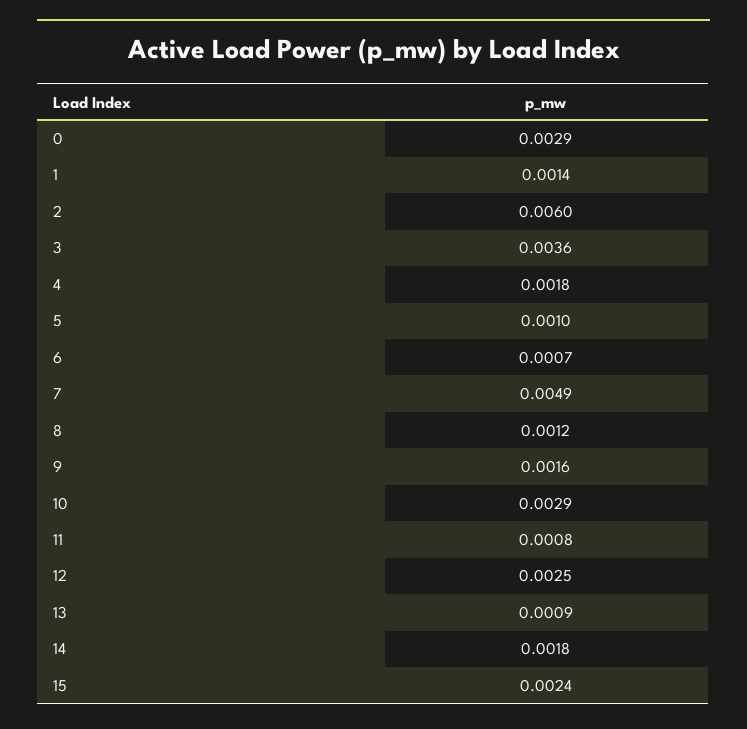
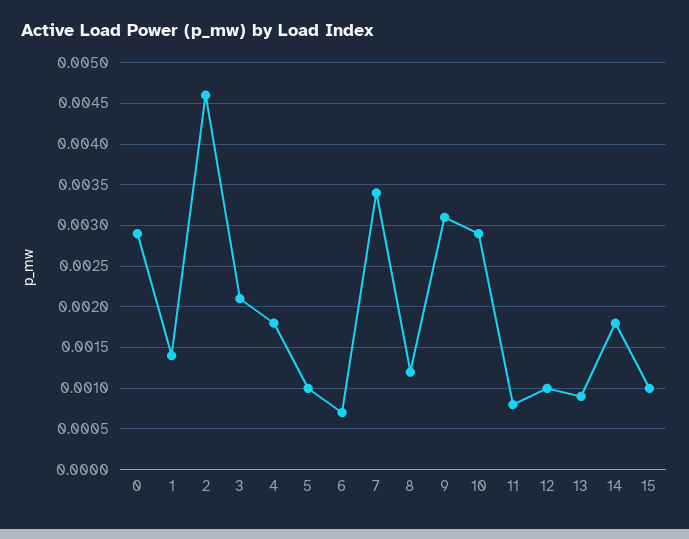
2: 0.006 -> 0.0046
3: 0.0036 -> 0.0021
7: 0.0049 -> 0.0034
9: 0.0016 -> 0.0031
12: 0.0025 -> 0.001
15: 0.0024 -> 0.001

